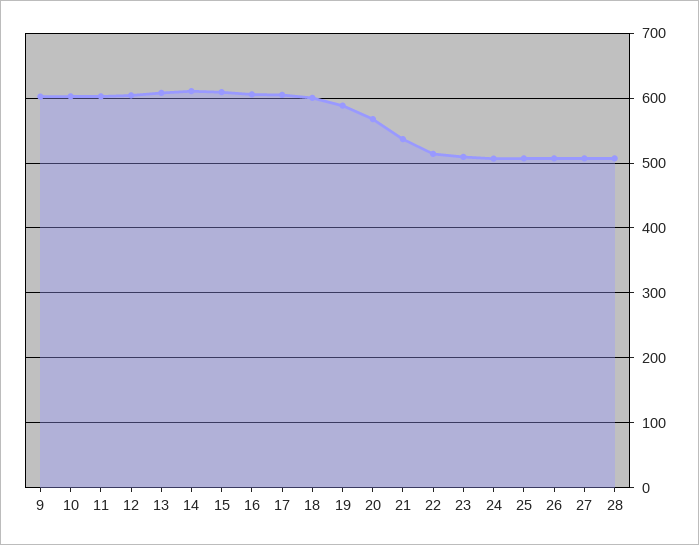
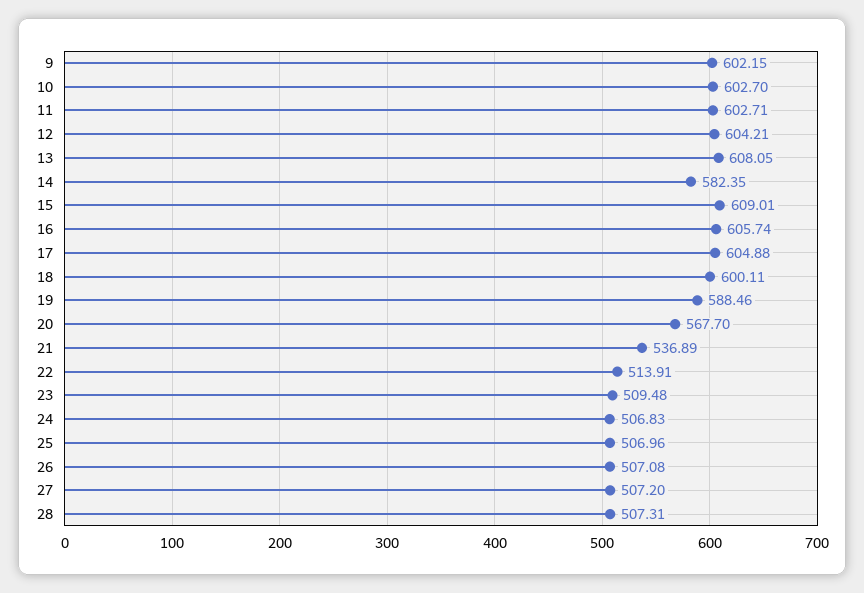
14: 610 -> 582.35

